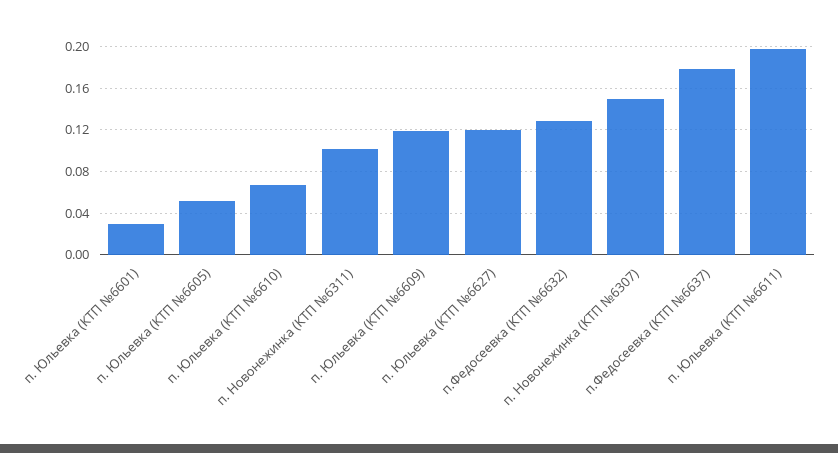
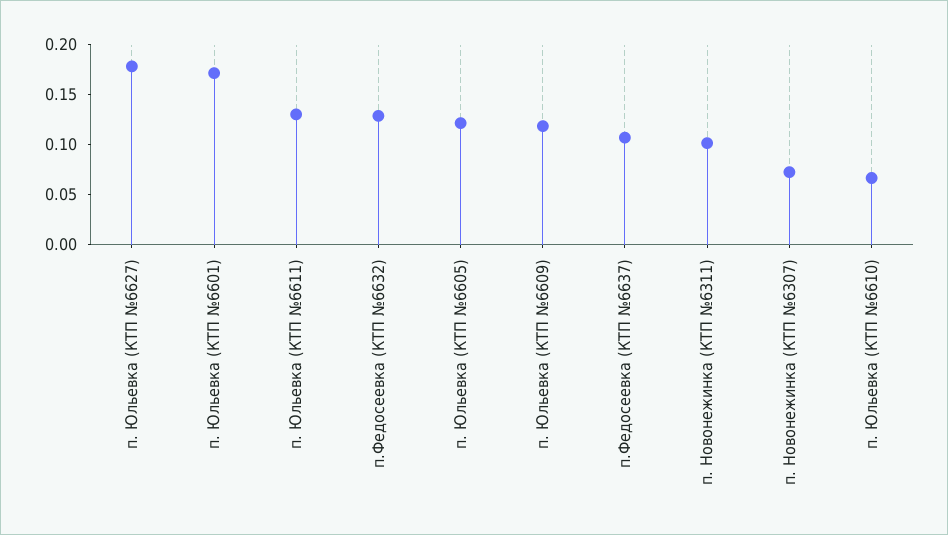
п. Юльевка (КТП №6601): 0.03 -> 0.17
п. Юльевка (КТП №6605): 0.05 -> 0.12
п. Юльевка (КТП №6627): 0.12 -> 0.18
п. Новонежинка (КТП №6307): 0.15 -> 0.07
п.Федосеевка (КТП №6637): 0.18 -> 0.11
п. Юльевка (КТП №6611): 0.2 -> 0.13

